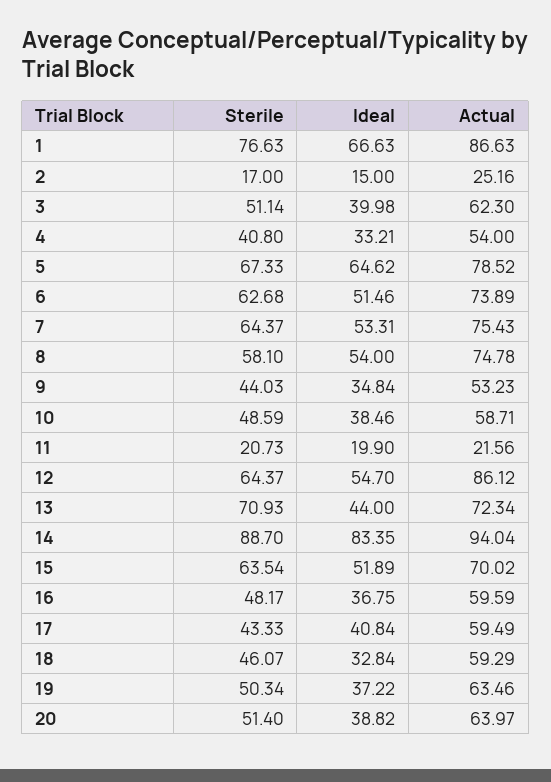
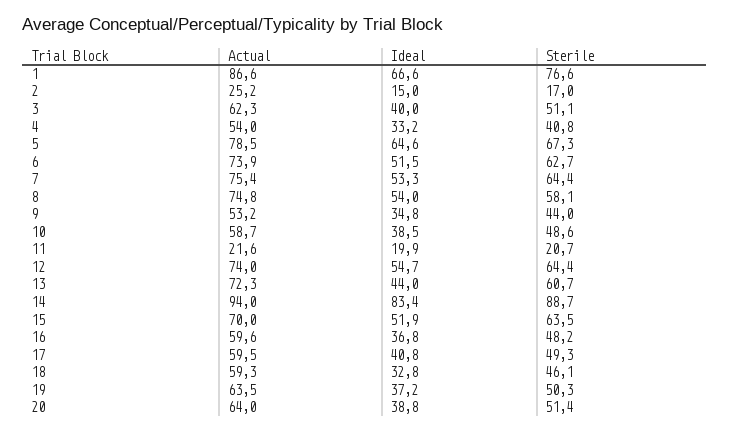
Actual, 12: 86.12 -> 74
Sterile, 13: 70.93 -> 60.7
Sterile, 17: 43.33 -> 49.3

